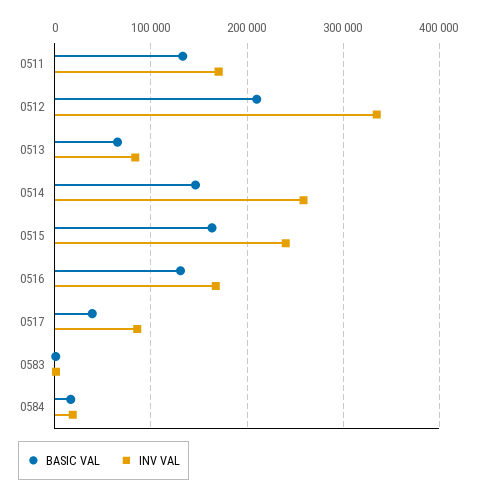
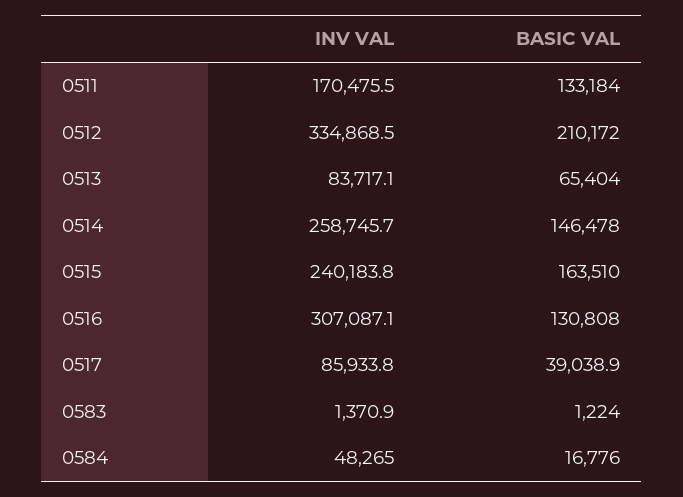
INV VAL, 0516: 170000 -> 307087.1
INV VAL, 0584: 20000 -> 48265

